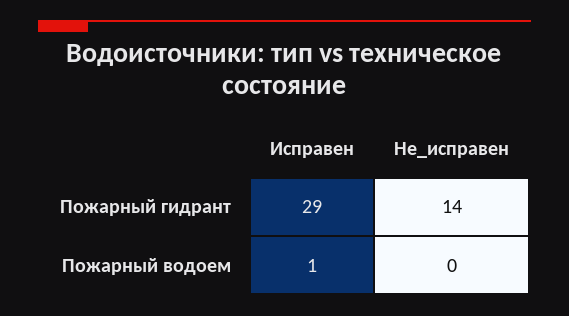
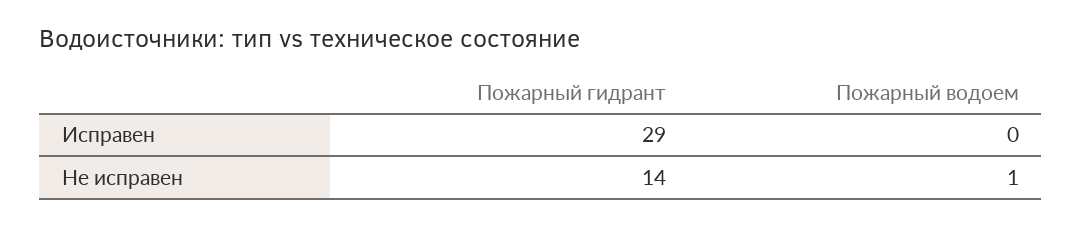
Исправен, Пожарный водоем: 1 -> 0
Не_исправен, Пожарный водоем: 0 -> 1

